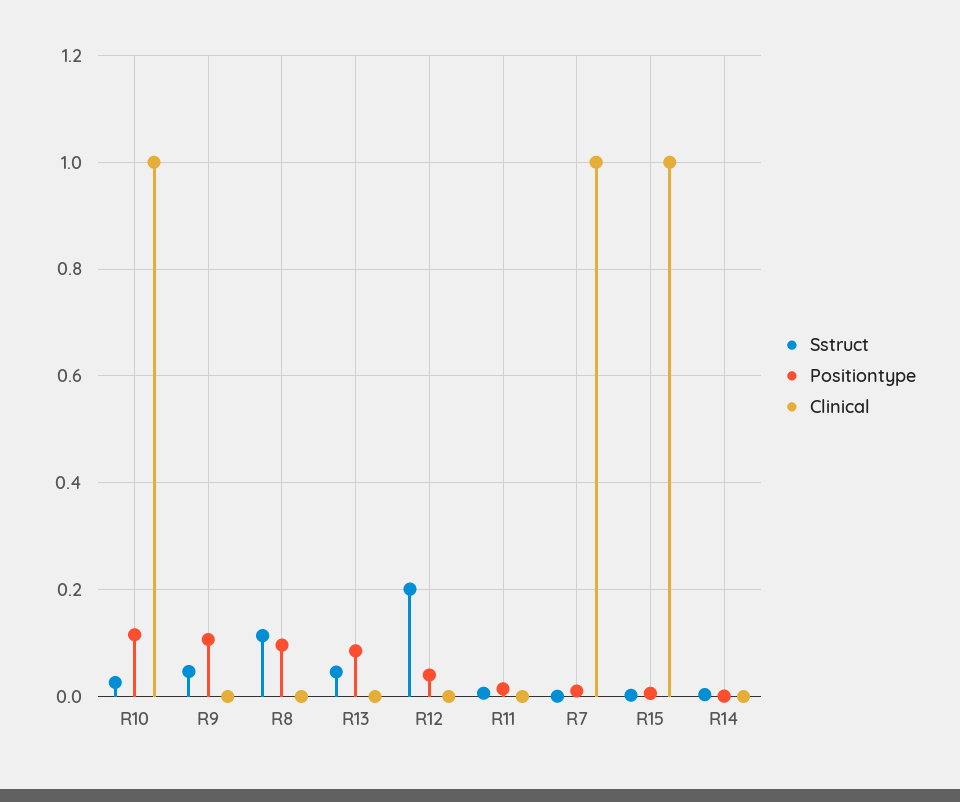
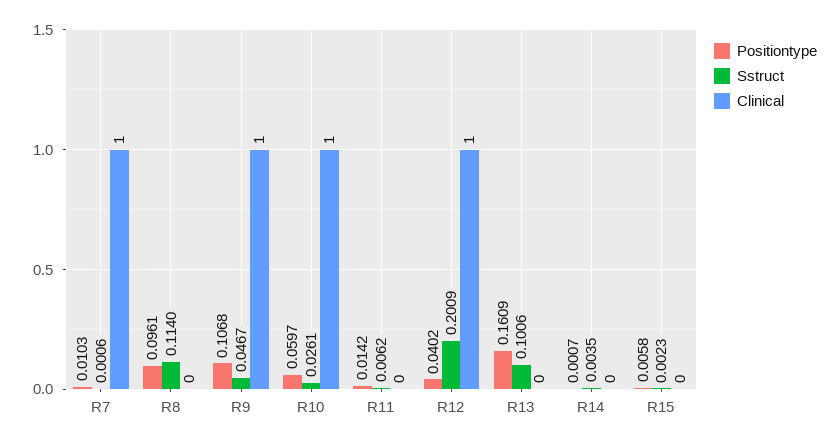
Positiontype, R10: 0.12 -> 0.0597
Clinical, R9: 0 -> 1
Sstruct, R13: 0.04 -> 0.1006
Positiontype, R13: 0.08 -> 0.1609
Clinical, R12: 0 -> 1
Clinical, R15: 1 -> 0

